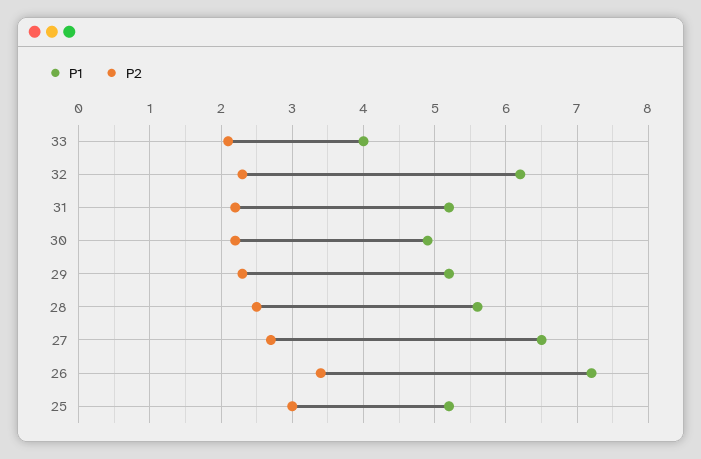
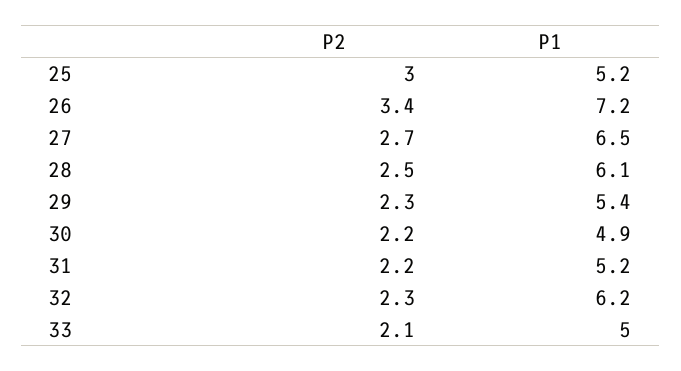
P1, 33: 4 -> 5
P1, 29: 5.2 -> 5.4
P1, 28: 5.6 -> 6.1

